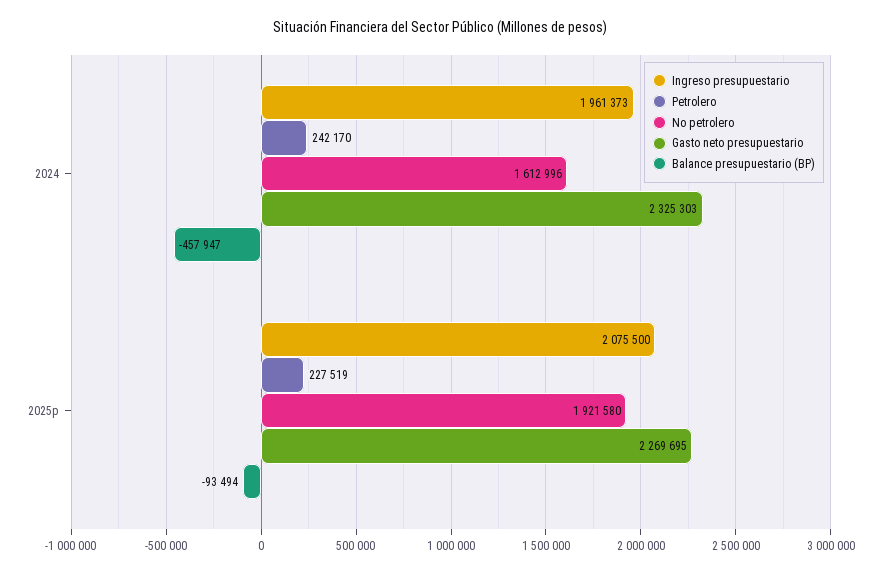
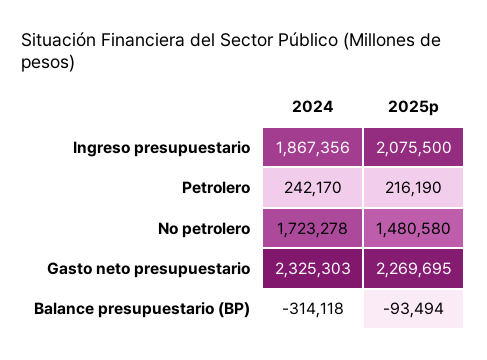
Ingreso presupuestario, 2024: 1961373 -> 1867356
No petrolero, 2024: 1612996 -> 1723278
Balance presupuestario (BP), 2024: -457947 -> -314118
Petrolero, 2025p: 227519 -> 216190
No petrolero, 2025p: 1921580 -> 1480580

